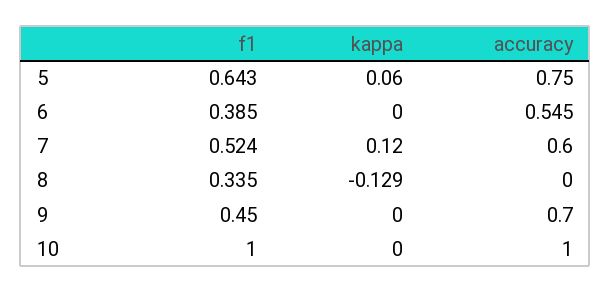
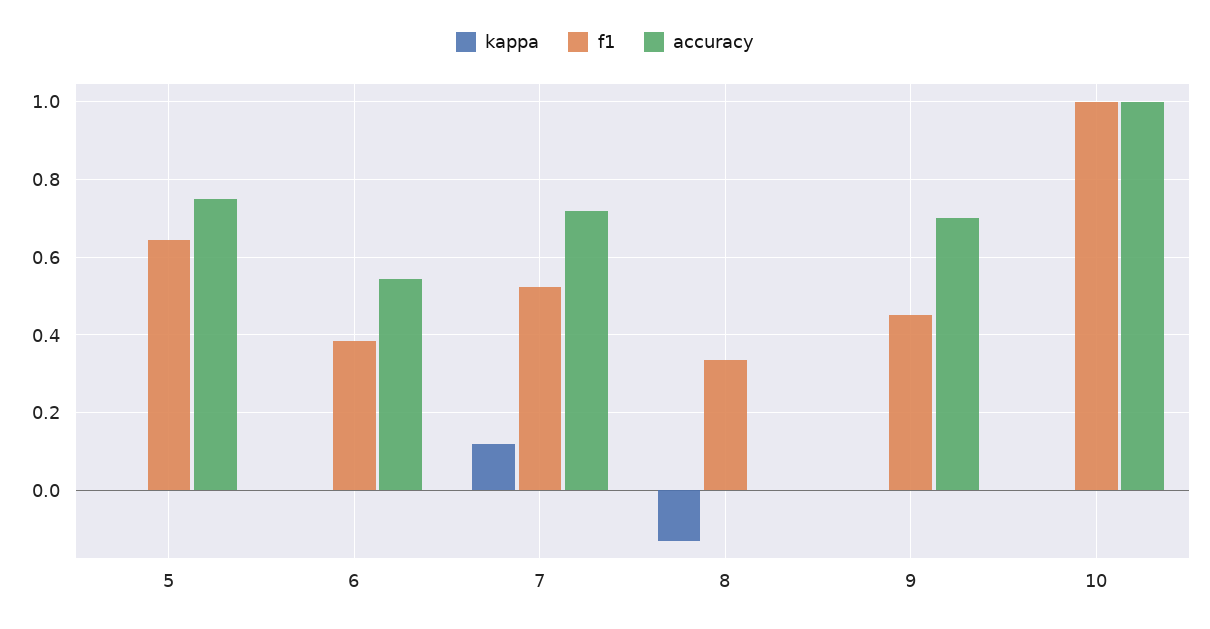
kappa, 5: 0.06 -> 0
accuracy, 7: 0.6 -> 0.72

